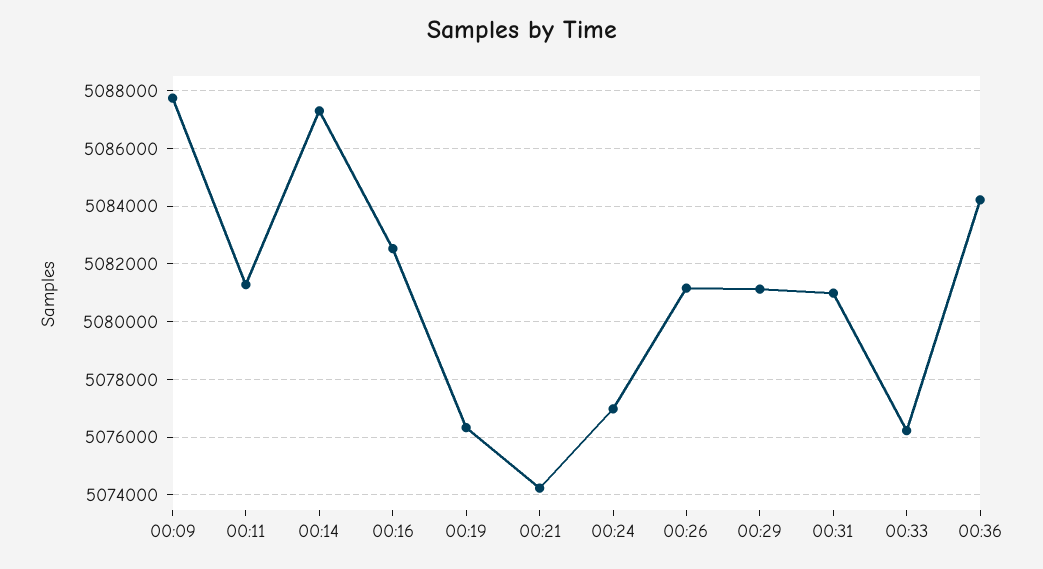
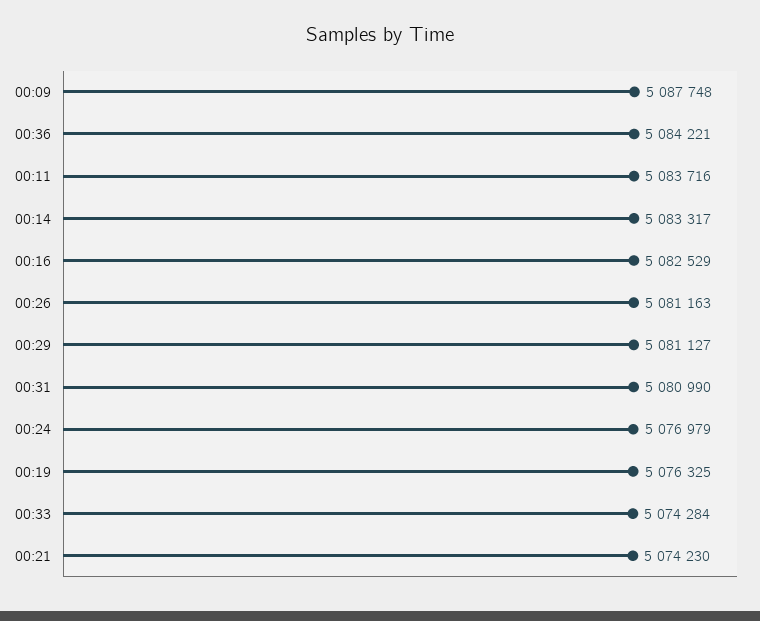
00:11: 5081250 -> 5083716
00:14: 5087250 -> 5083317
00:33: 5076250 -> 5074284

